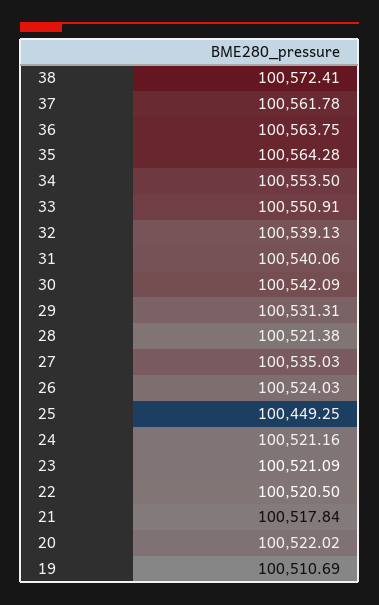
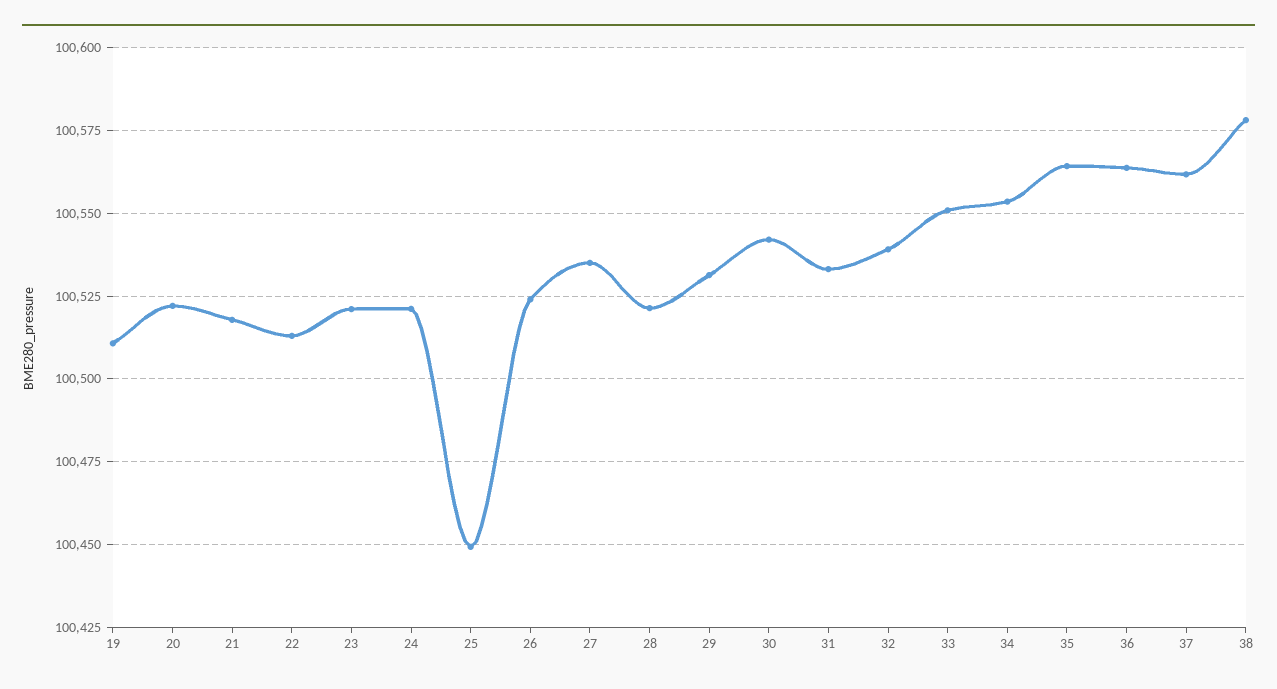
38: 100572.41 -> 100577.5
31: 100540.06 -> 100532.5
22: 100520.5 -> 100512.5

